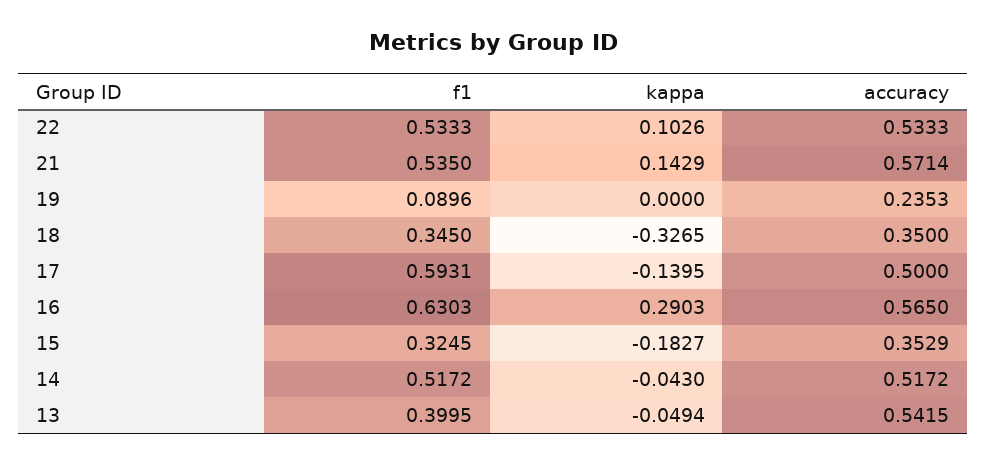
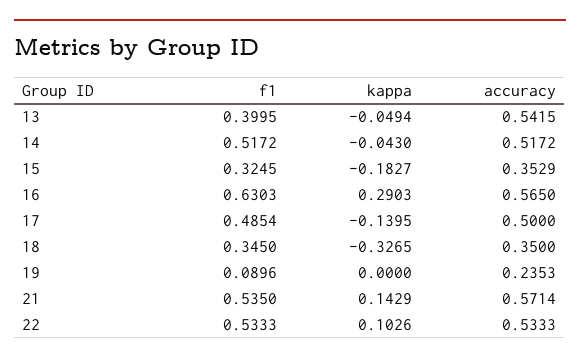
f1, 17: 0.5931 -> 0.4854

